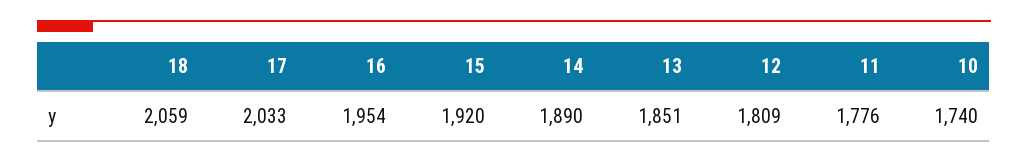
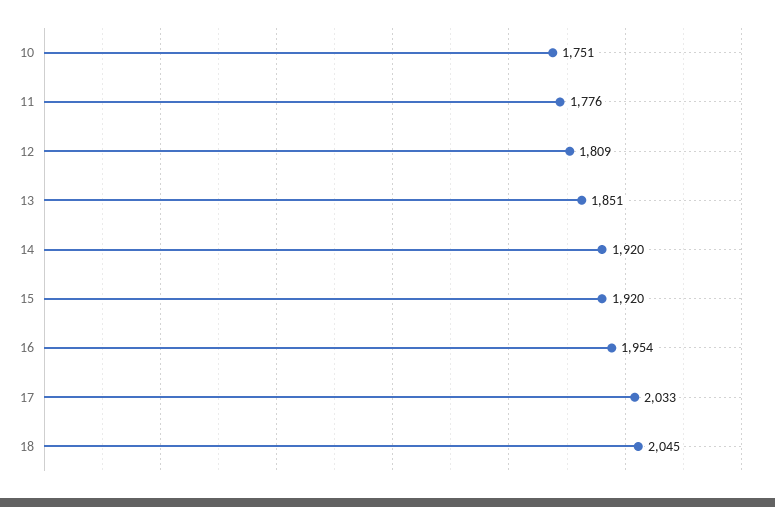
18: 2059 -> 2045
14: 1890 -> 1920
10: 1740 -> 1751

